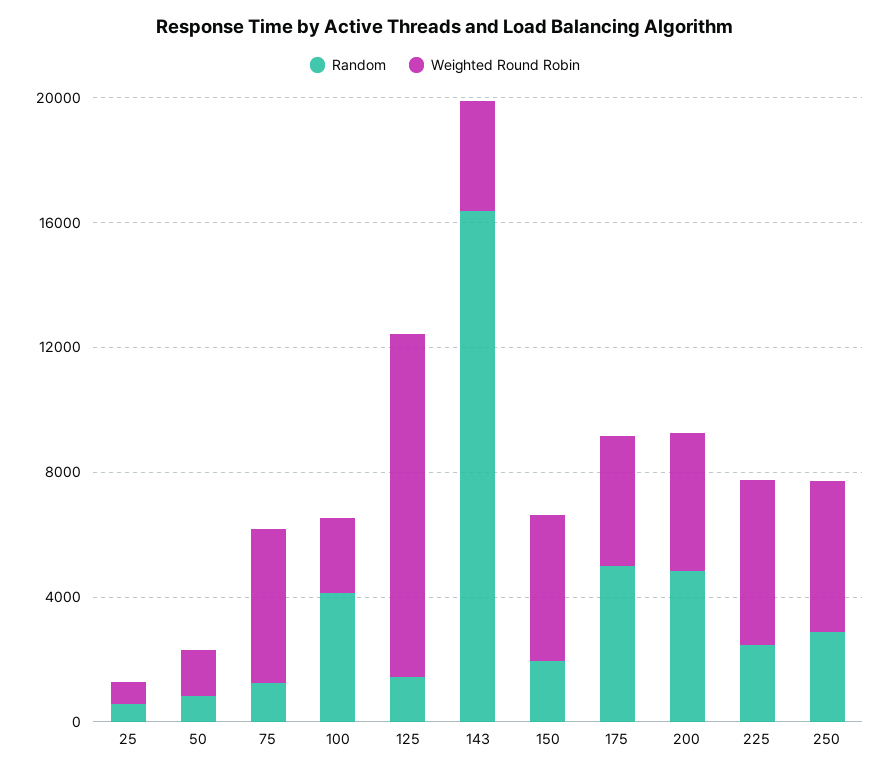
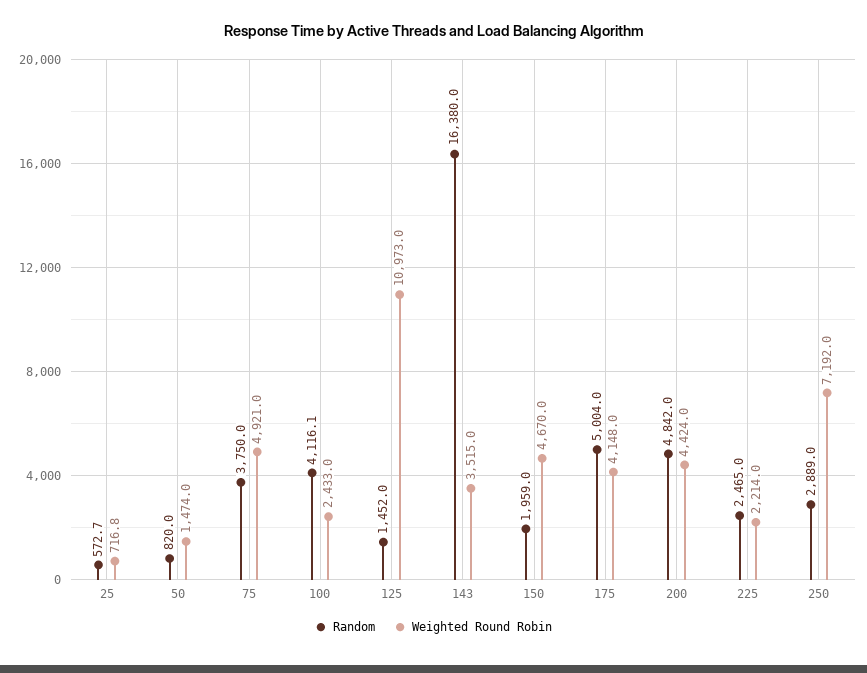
Random, 75: 1000 -> 3750
Weighted Round Robin, 225: 5000 -> 2214
Weighted Round Robin, 250: 5000 -> 7192

